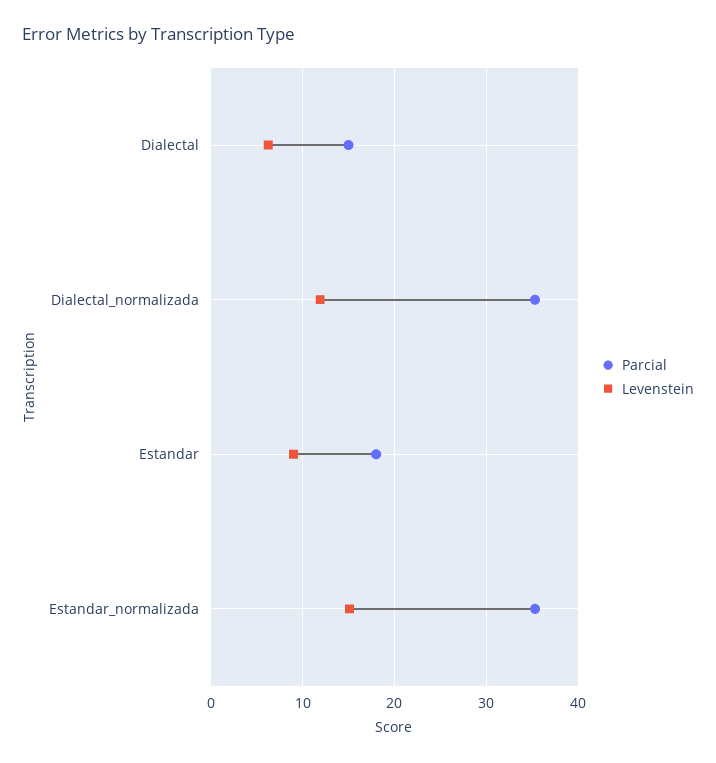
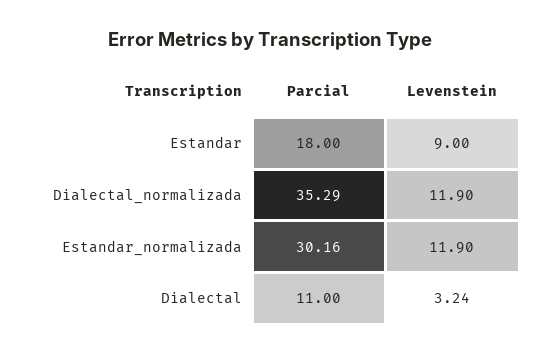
Parcial, Dialectal: 15 -> 11
Levenstein, Dialectal: 6 -> 3.24
Parcial, Estandar_normalizada: 35 -> 30.16
Levenstein, Estandar_normalizada: 15 -> 11.9

